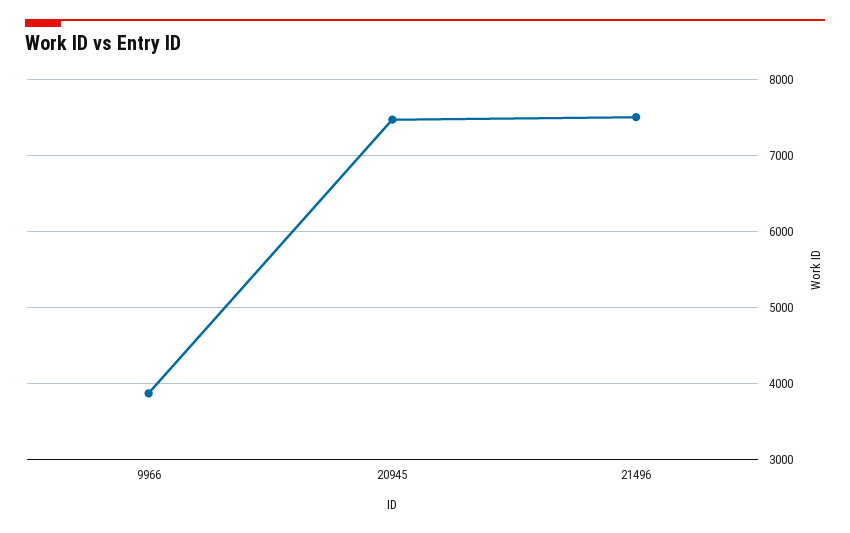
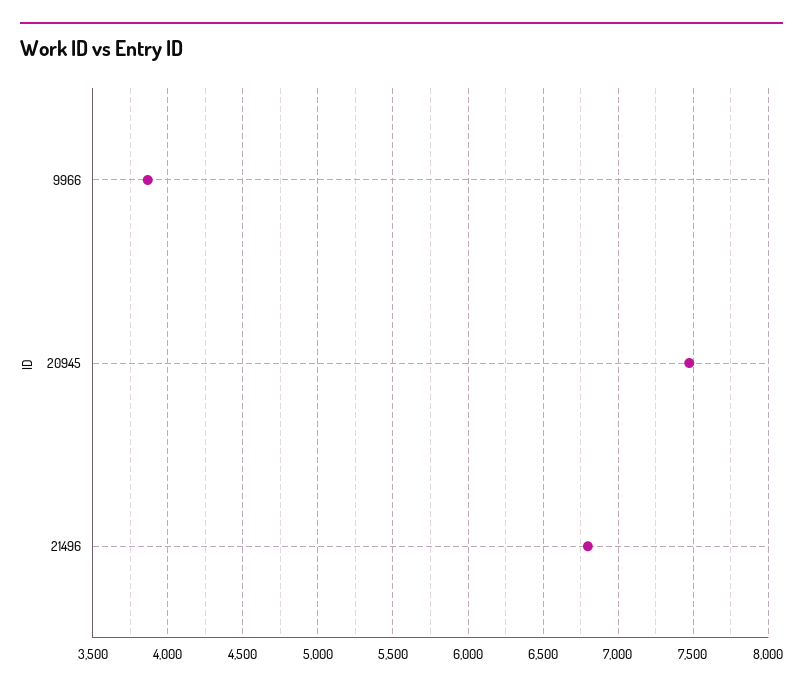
21496: 7500 -> 6800

